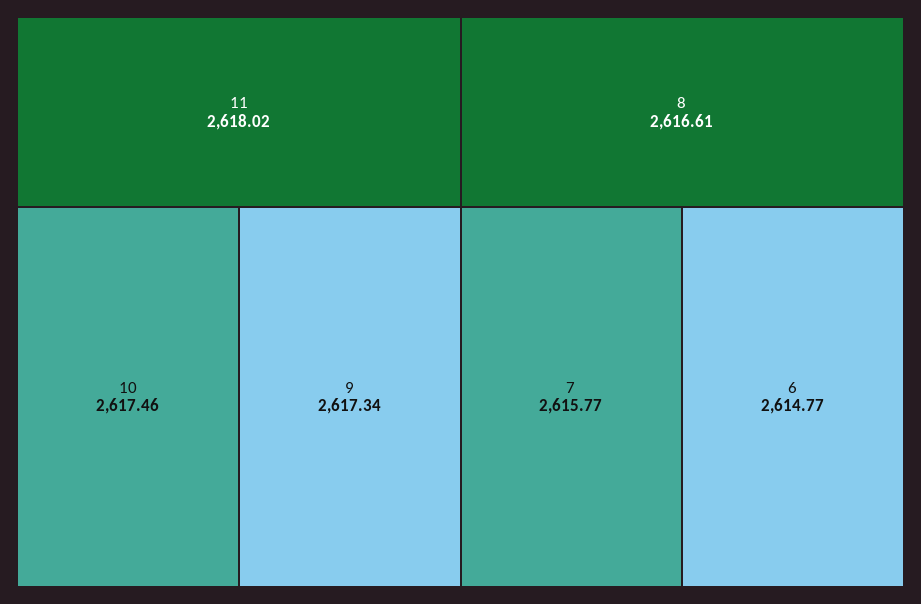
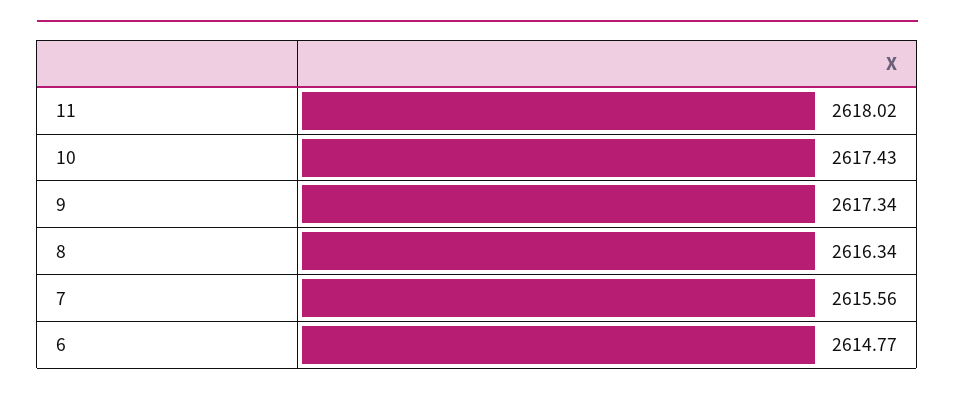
10: 2617.46 -> 2617.43
8: 2616.61 -> 2616.34
7: 2615.77 -> 2615.56

